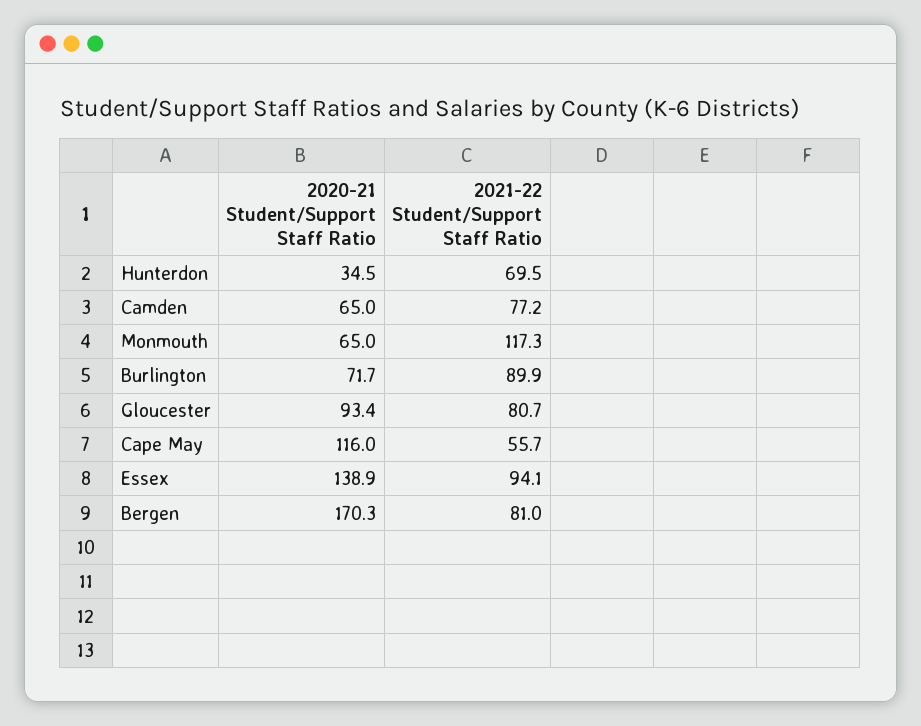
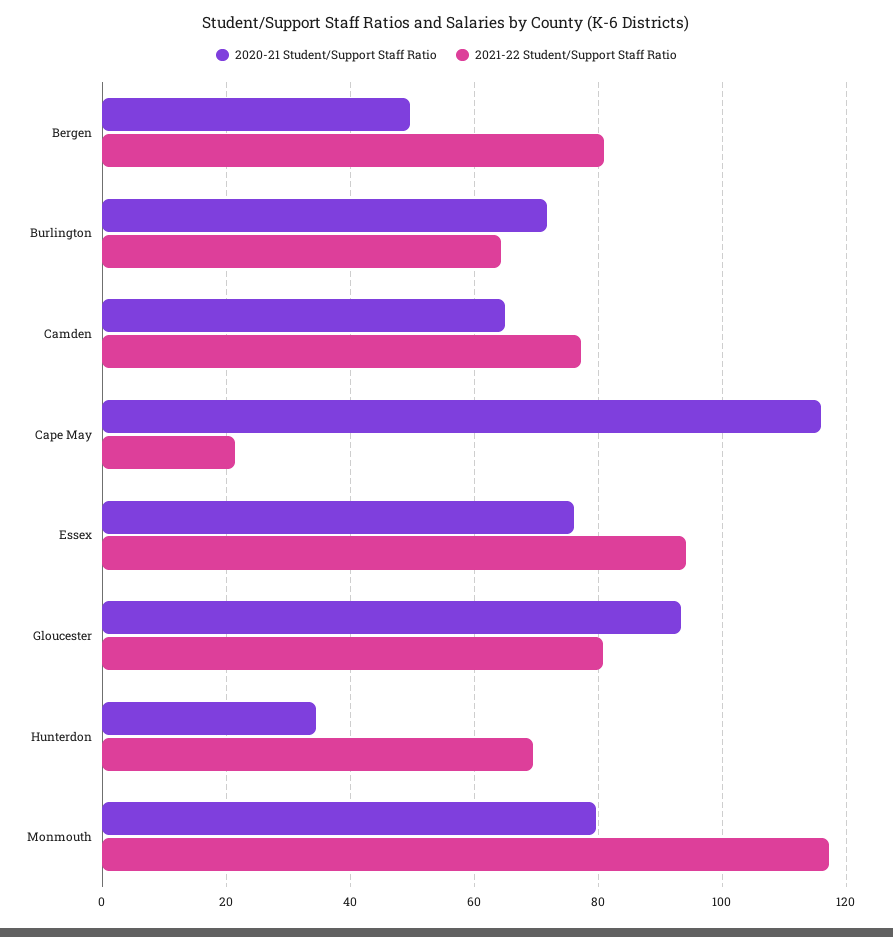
2020-21 Student/Support Staff Ratio, Monmouth: 65 -> 80
2021-22 Student/Support Staff Ratio, Burlington: 89.9 -> 64
2021-22 Student/Support Staff Ratio, Cape May: 55.7 -> 22
2020-21 Student/Support Staff Ratio, Essex: 138.9 -> 76
2020-21 Student/Support Staff Ratio, Bergen: 170.3 -> 50

